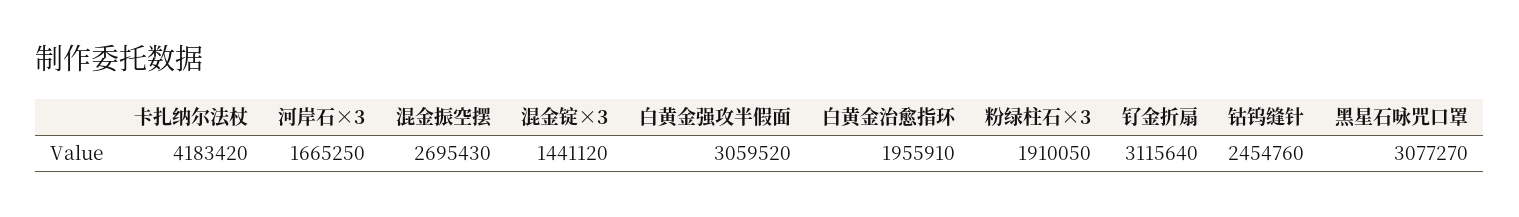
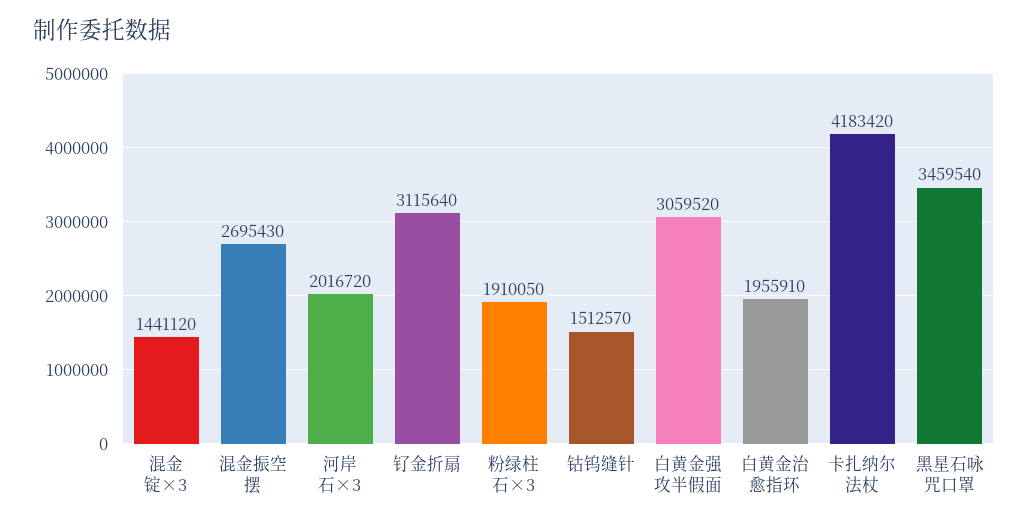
河岸石×3: 1665250 -> 2016720
钴钨缝针: 2454760 -> 1512570
黑星石咏咒口罩: 3077270 -> 3459540

